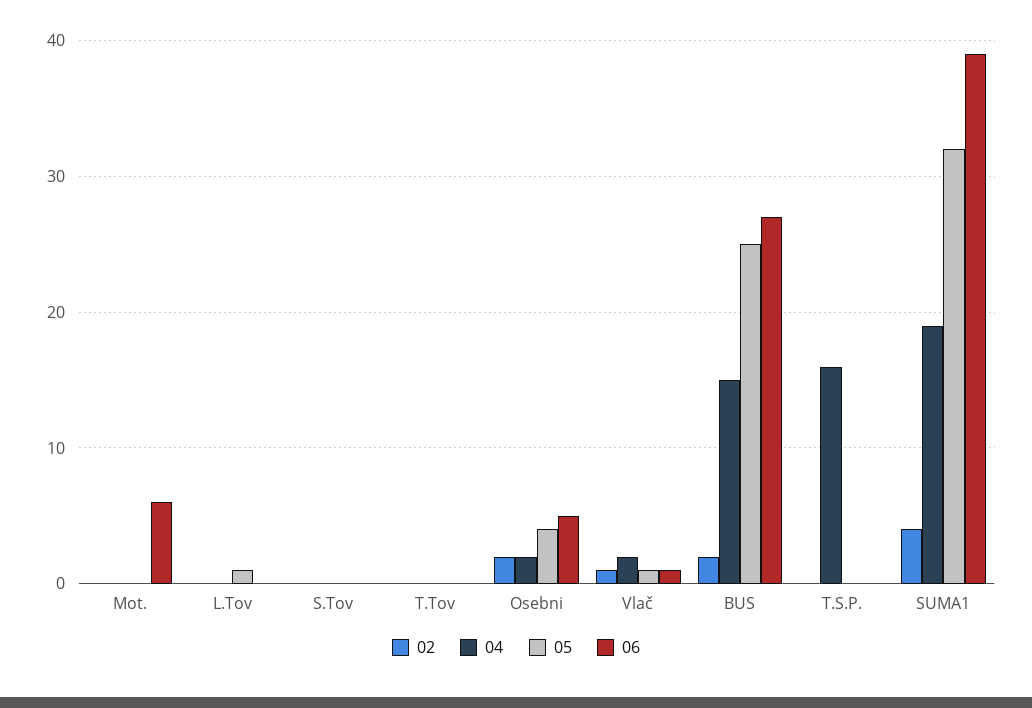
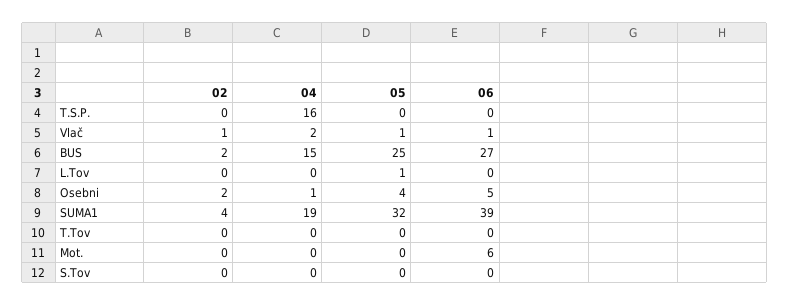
04, Osebni: 2 -> 1

